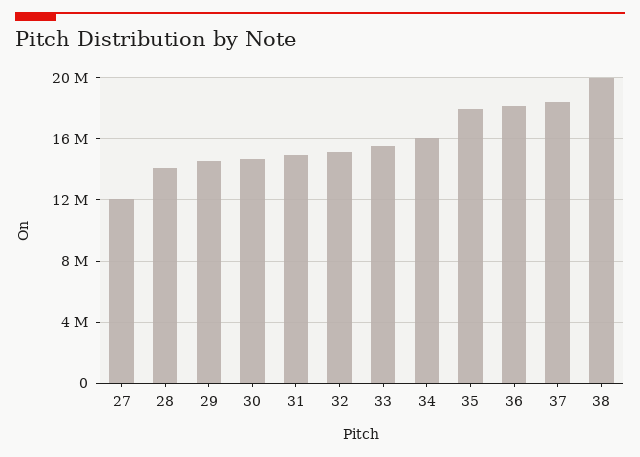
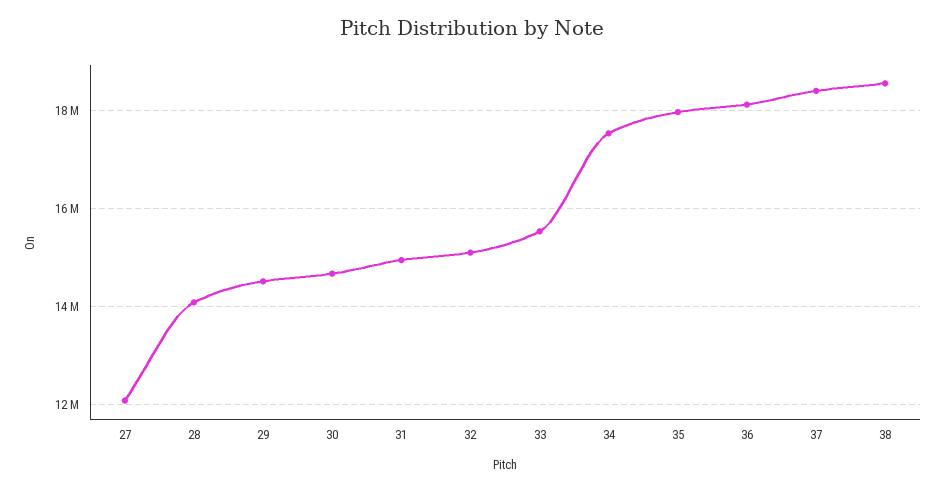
34: 16000000 -> 17600000
38: 20000000 -> 18600000

